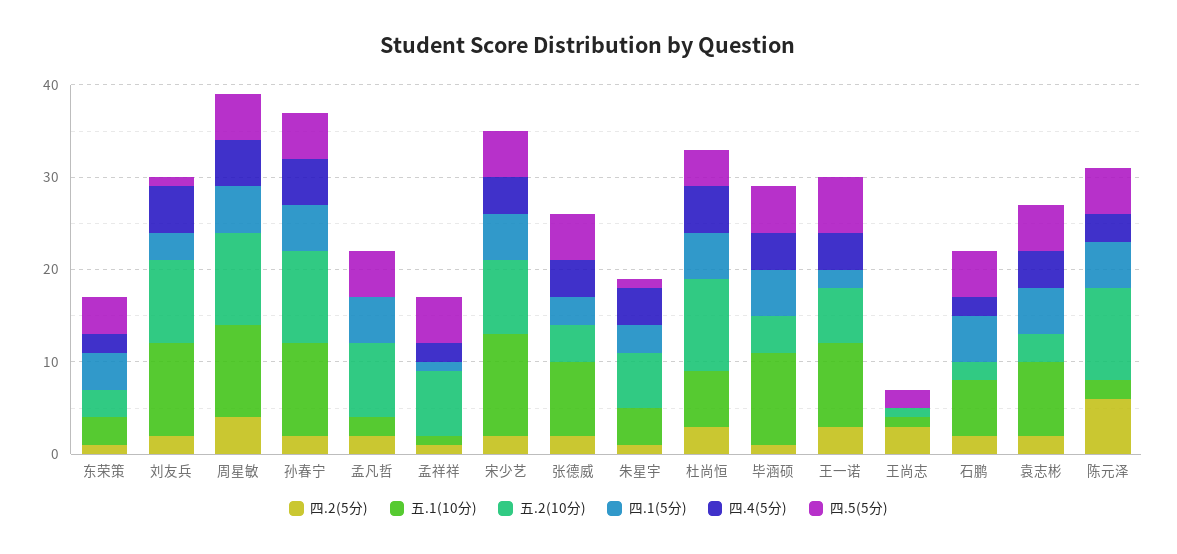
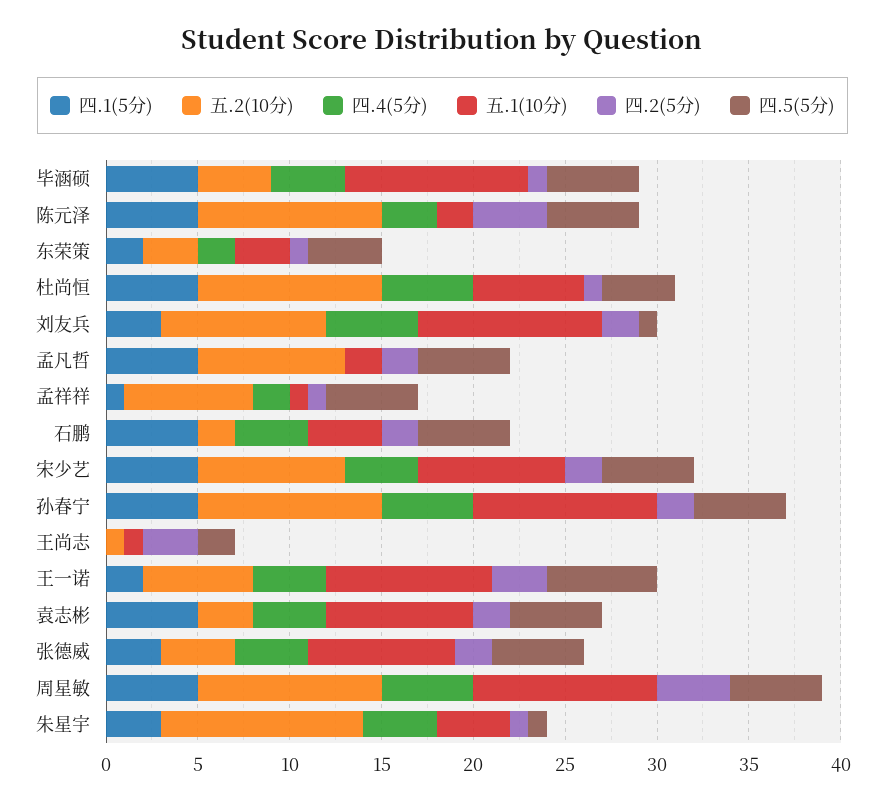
四.1(5分), 东荣策: 4 -> 2
五.1(10分), 宋少艺: 11 -> 8
五.2(10分), 朱星宇: 6 -> 11
四.2(5分), 杜尚恒: 3 -> 1
五.1(10分), 石鹏: 6 -> 4
四.4(5分), 石鹏: 2 -> 4
四.2(5分), 陈元泽: 6 -> 4

